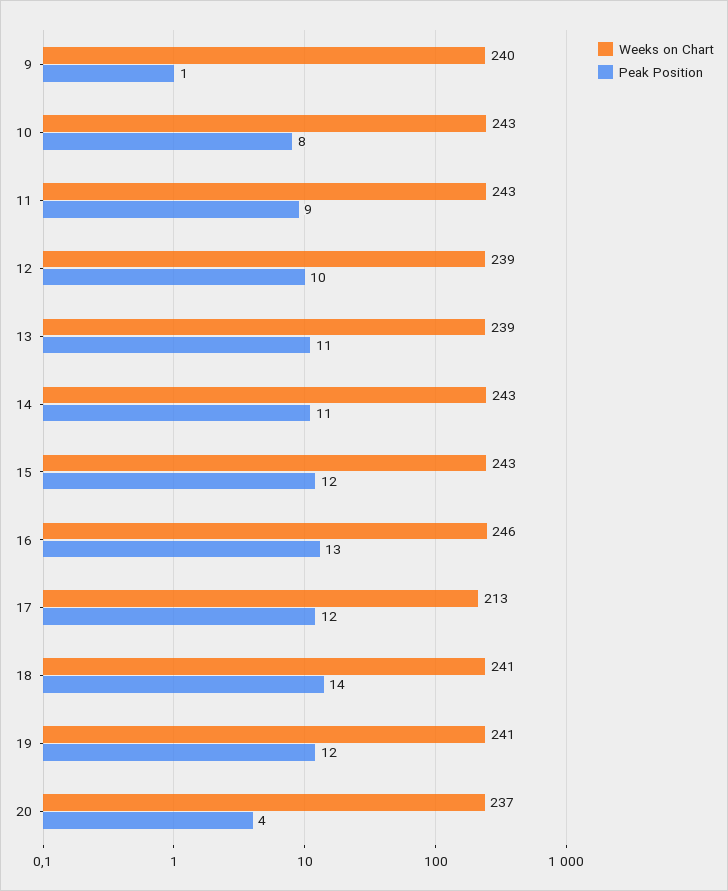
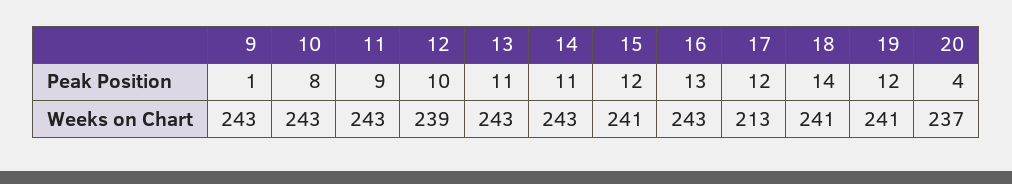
Weeks on Chart, 9: 240 -> 243
Weeks on Chart, 13: 239 -> 243
Weeks on Chart, 15: 243 -> 241
Weeks on Chart, 16: 246 -> 243

